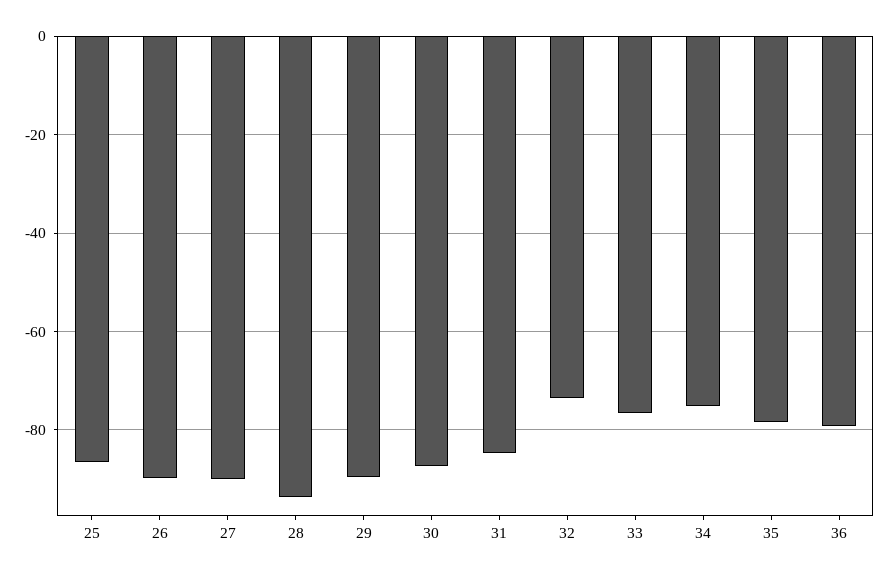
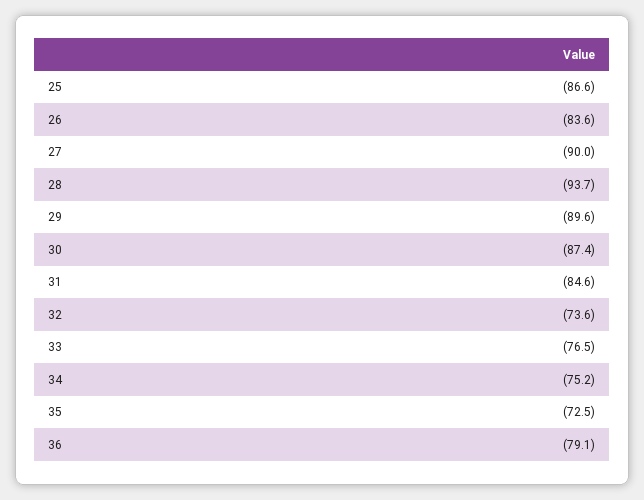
26: -90 -> -83.6
35: -78 -> -72.5

